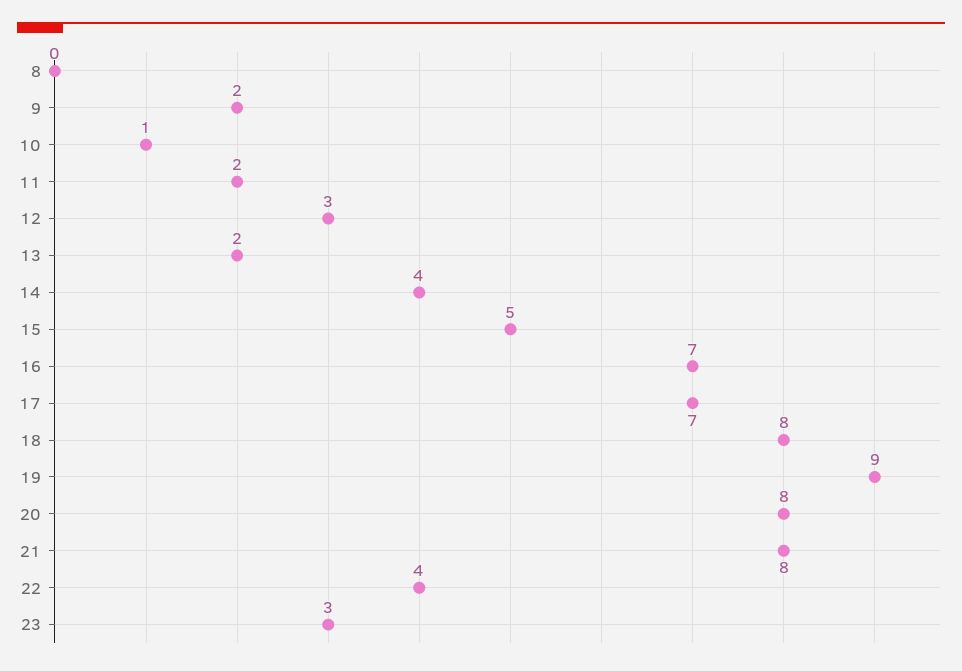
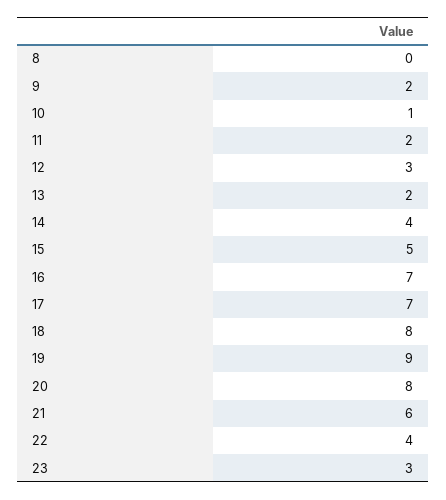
21: 8 -> 6

